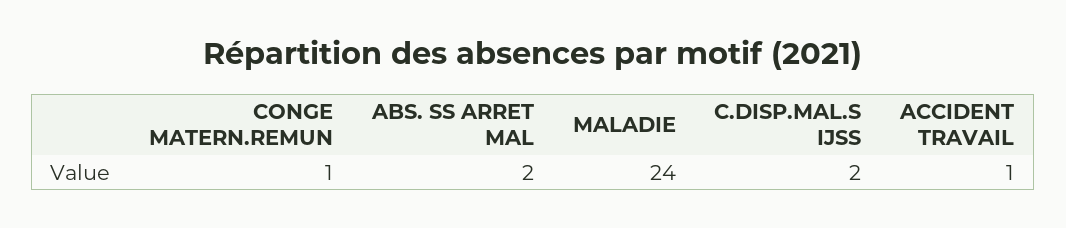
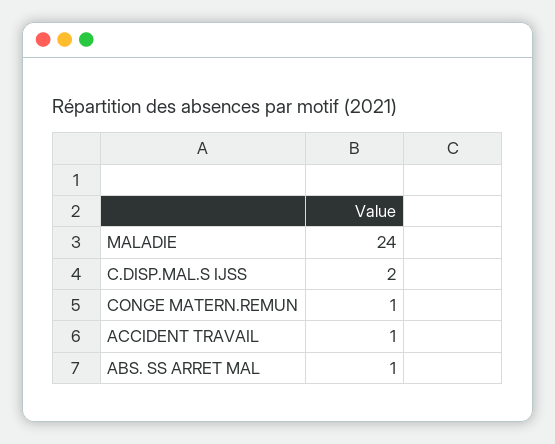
ABS. SS ARRET MAL: 2 -> 1

